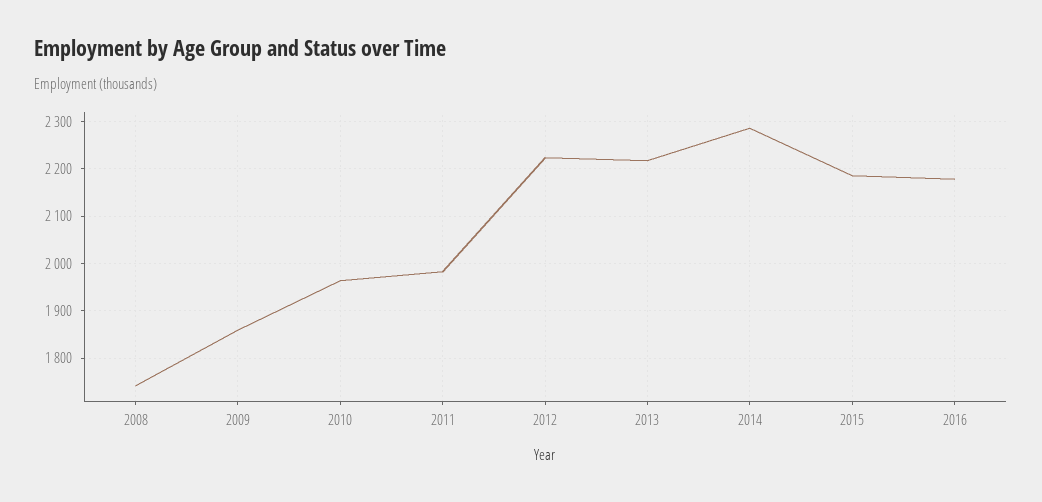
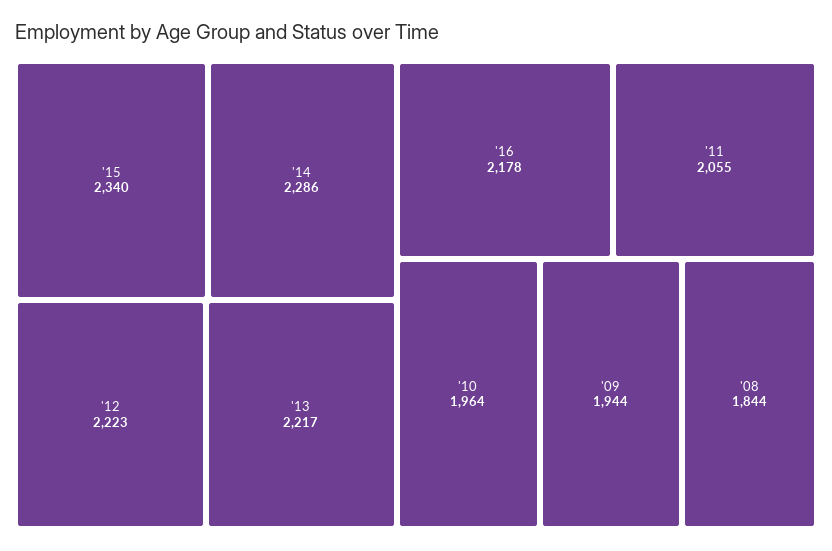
2008: 1740 -> 1844
2009: 1860 -> 1944
2011: 1980 -> 2055
2015: 2180 -> 2340

